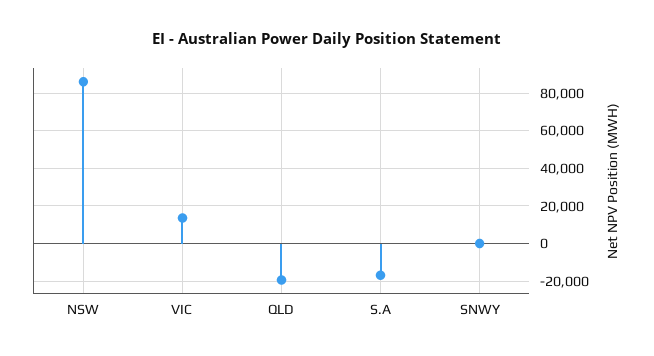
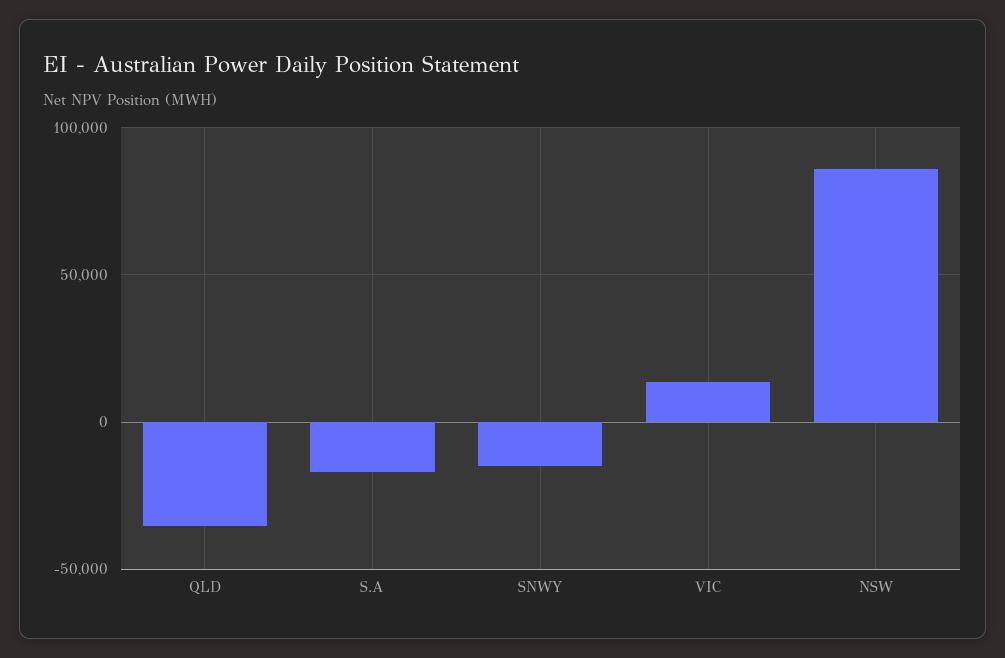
QLD: -20000 -> -35000
SNWY: 0 -> -15000

